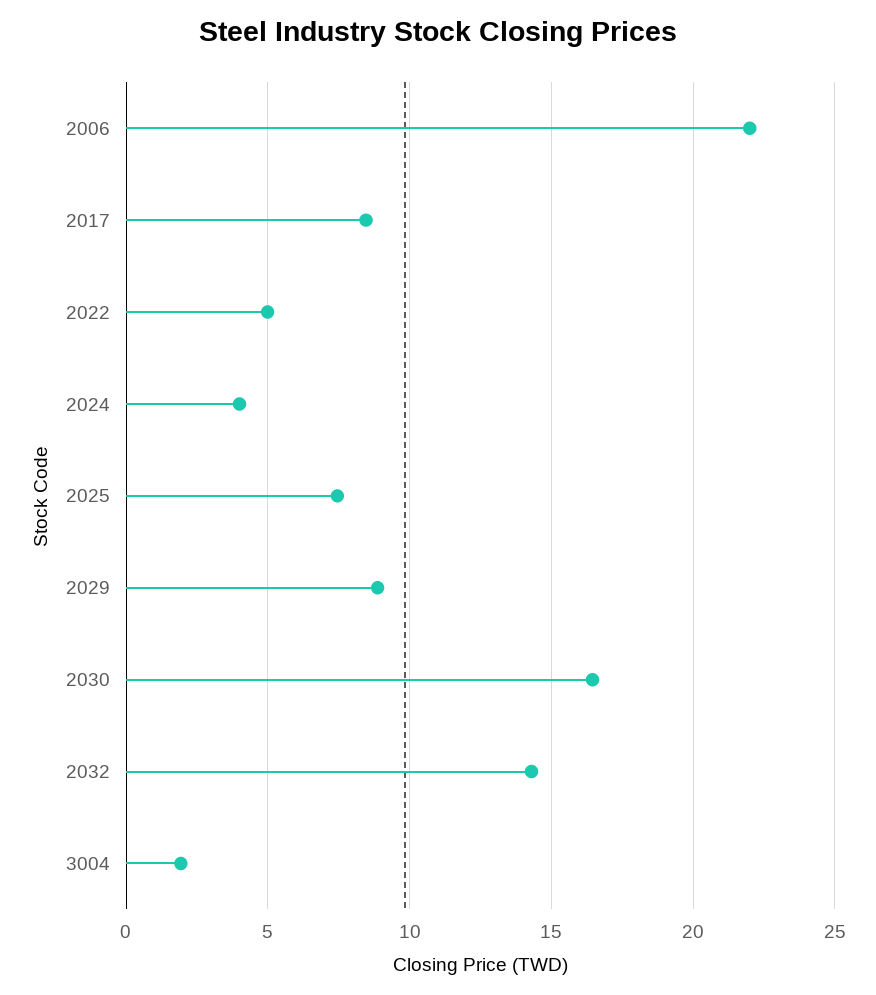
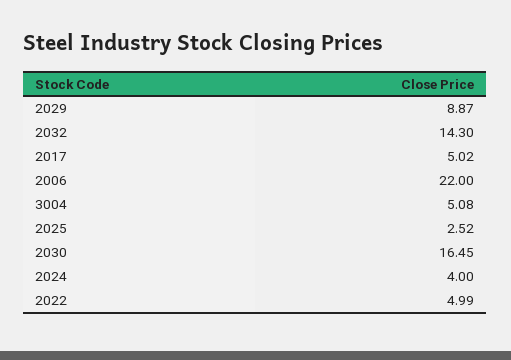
2017: 8.5 -> 5.02
2025: 7.5 -> 2.52
3004: 2 -> 5.08

